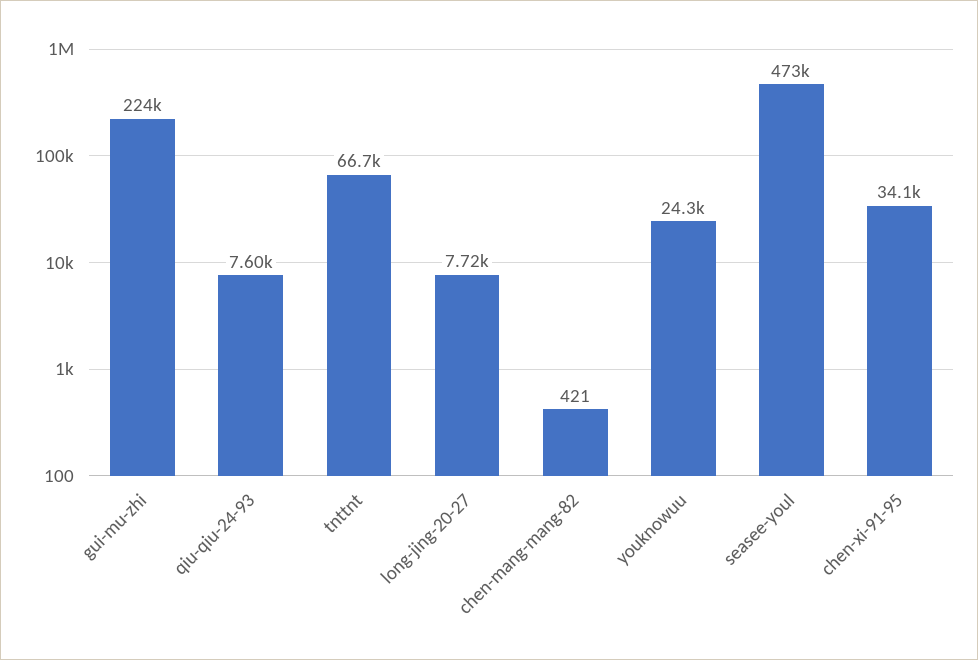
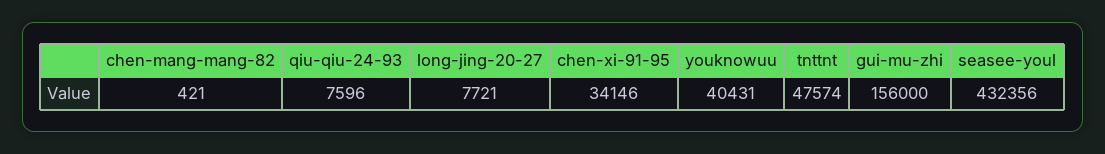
gui-mu-zhi: 224000 -> 156000
tnttnt: 66700 -> 47574
youknowuu: 24300 -> 40431
seasee-youl: 473000 -> 432356

